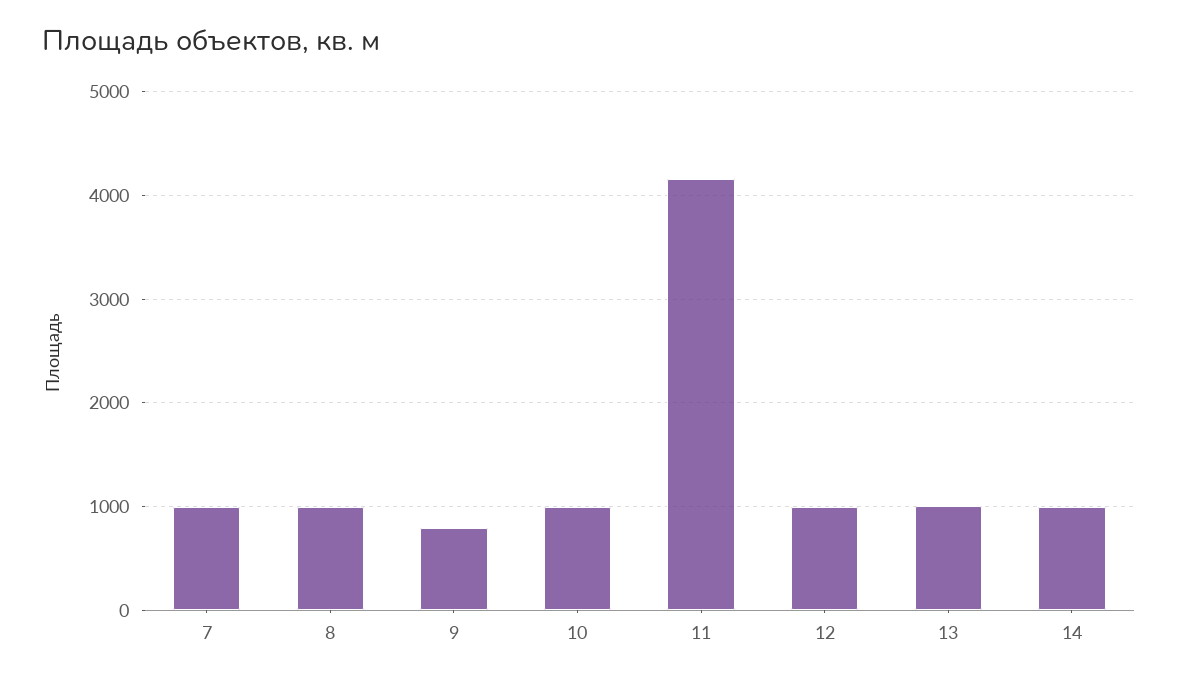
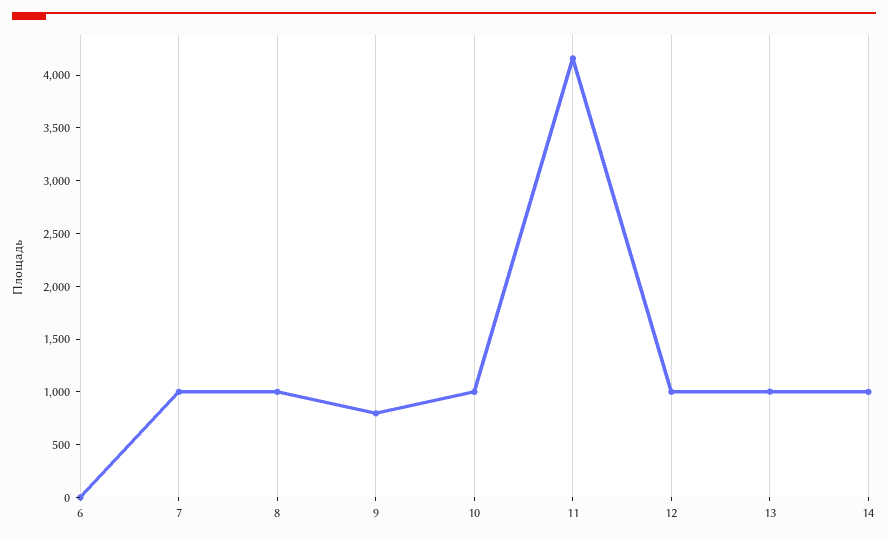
6: none -> 0

